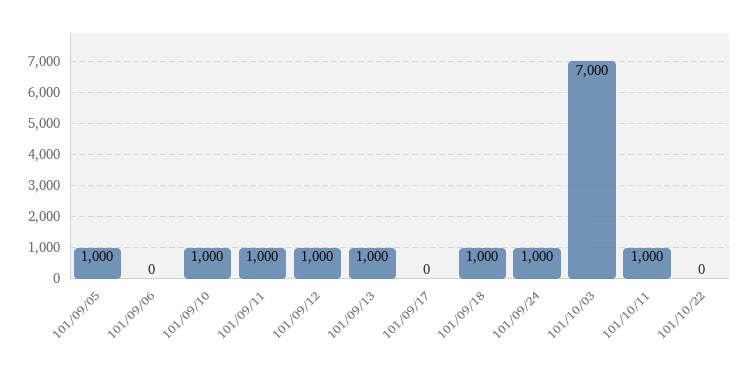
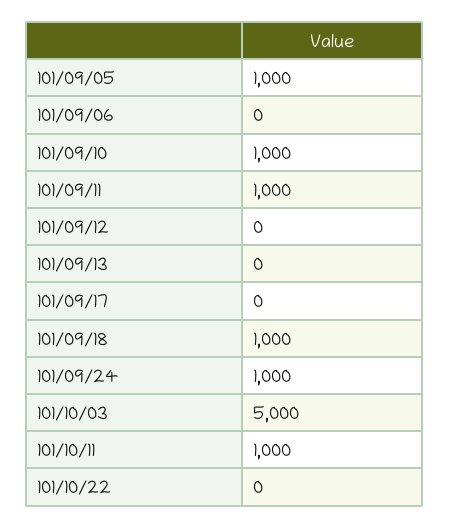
101/09/12: 1000 -> 0
101/09/13: 1000 -> 0
101/10/03: 7000 -> 5000

